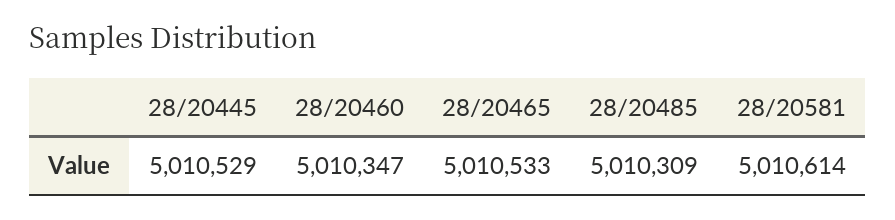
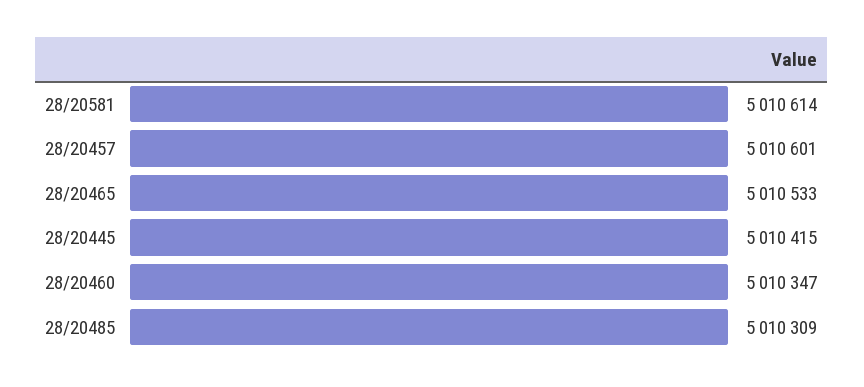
28/20445: 5010529 -> 5010415
28/20457: none -> 5010601

